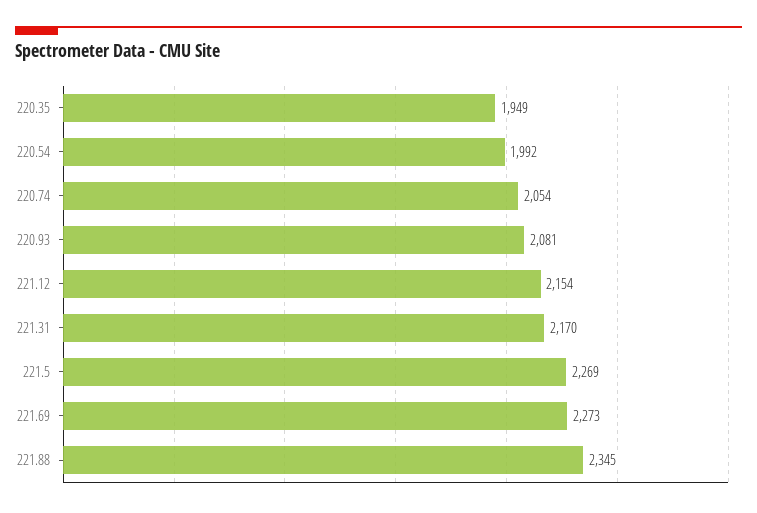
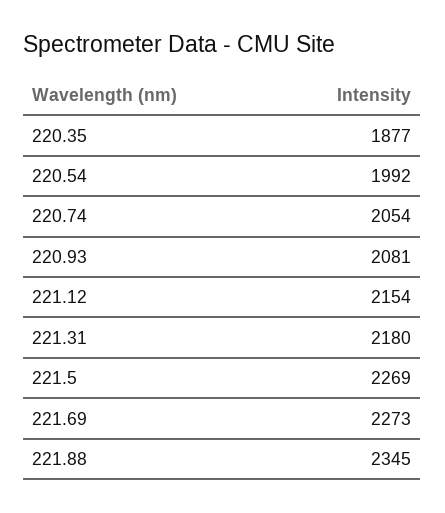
220.35: 1949 -> 1877
221.31: 2170 -> 2180

